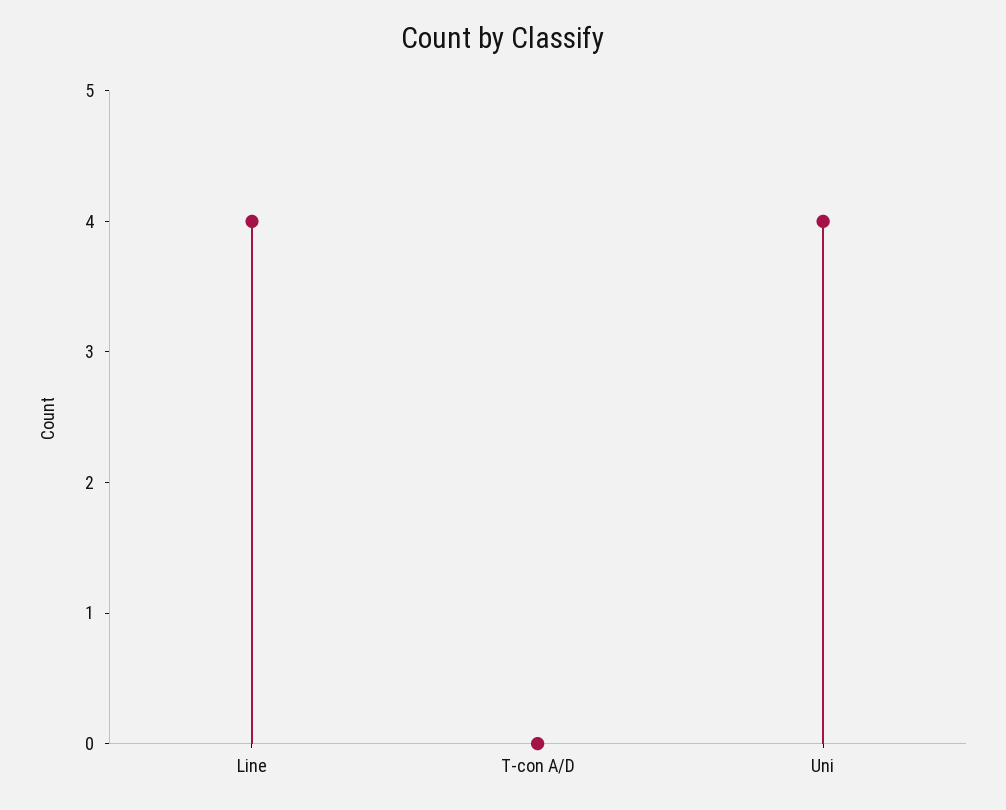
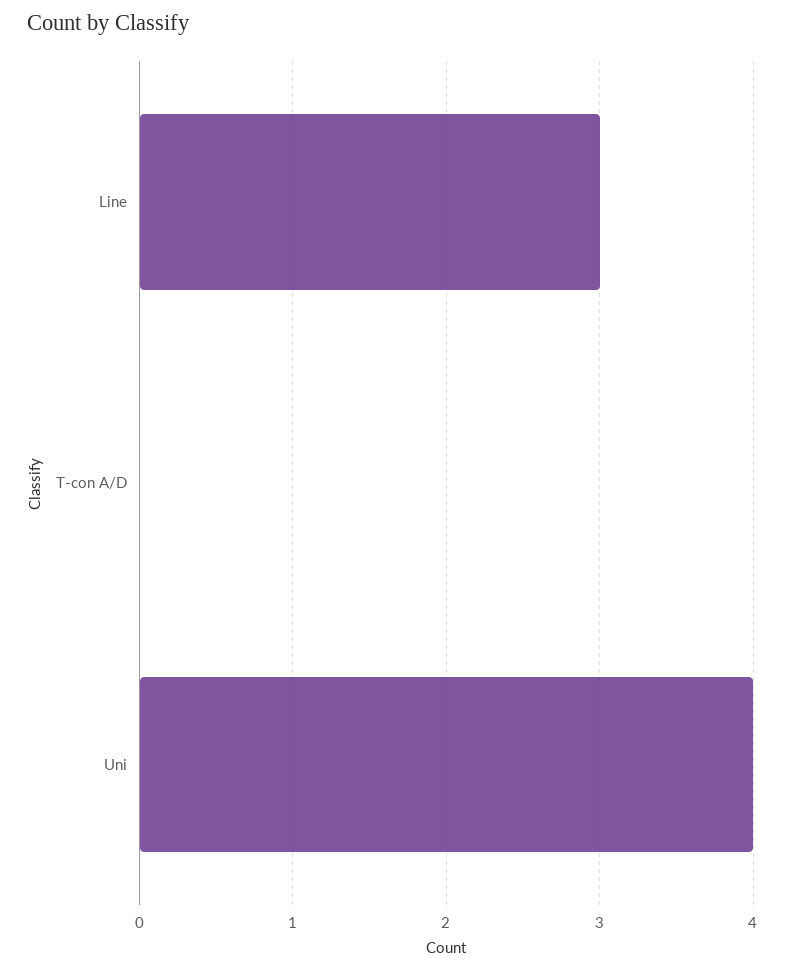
Line: 4 -> 3

